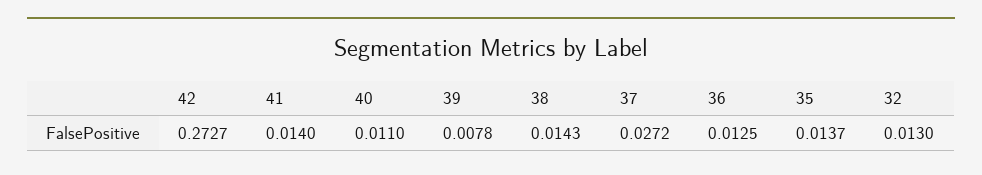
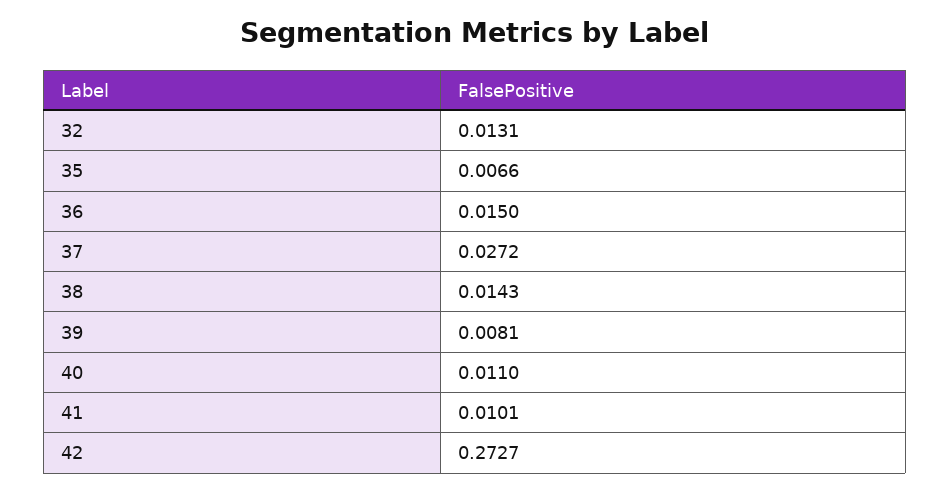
41: 0.014 -> 0.0101
39: 0.0078 -> 0.0081
36: 0.0125 -> 0.015
35: 0.0137 -> 0.0066
32: 0.013 -> 0.0131

